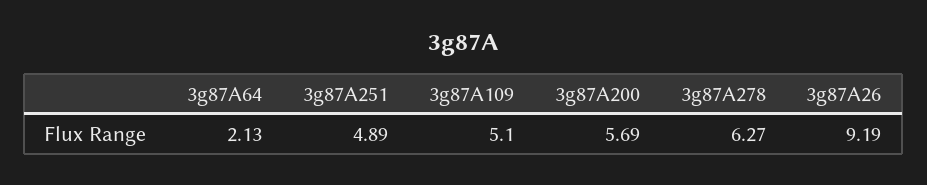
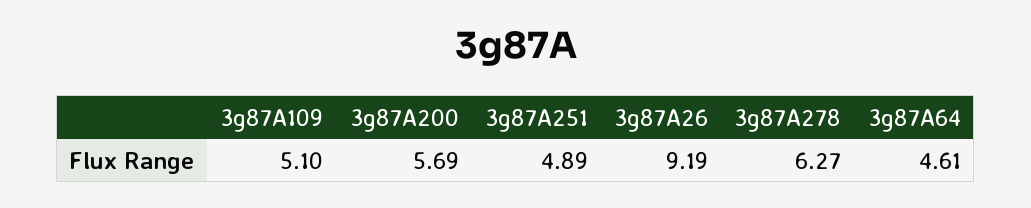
3g87A64: 2.13 -> 4.61

